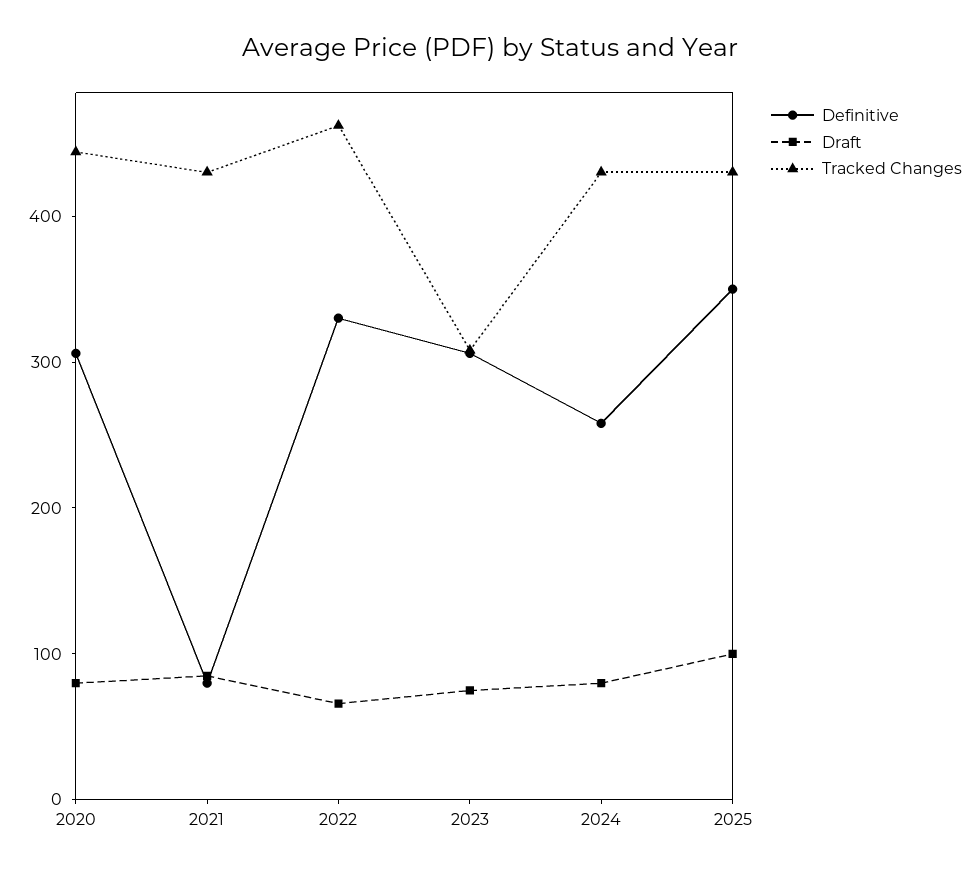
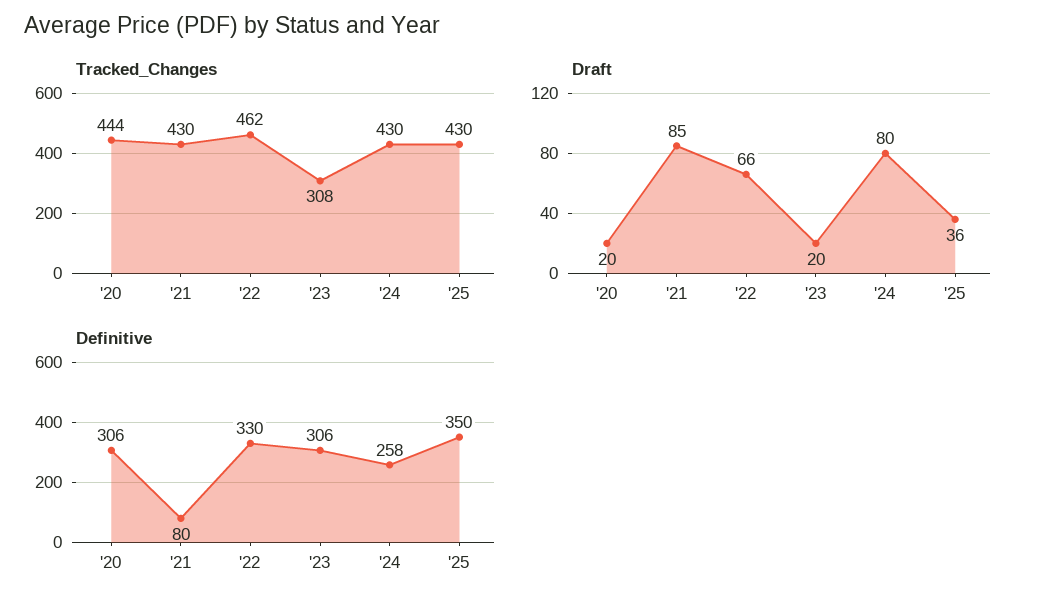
Draft, 2020: 80 -> 20
Draft, 2023: 80 -> 20
Draft, 2025: 100 -> 36

